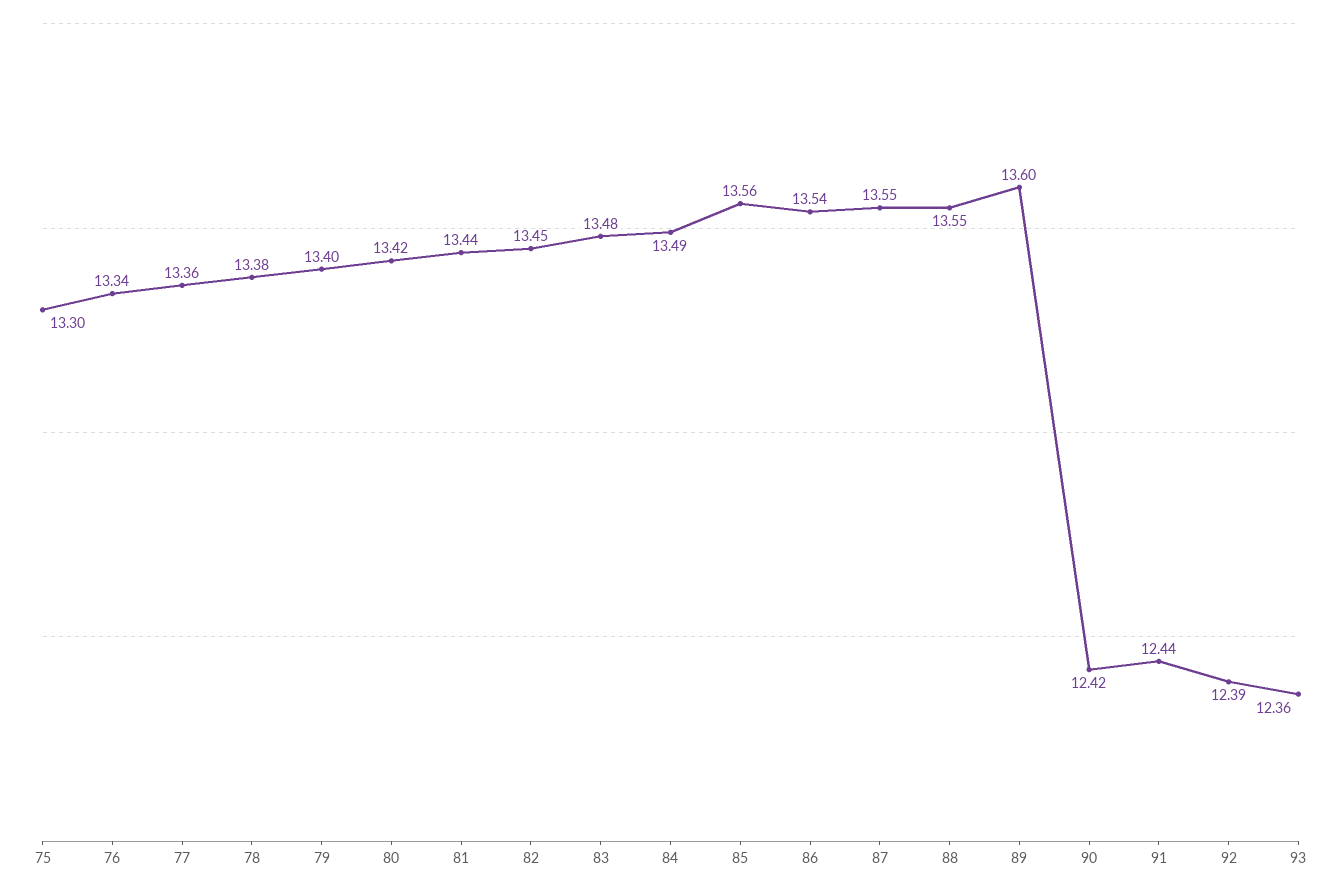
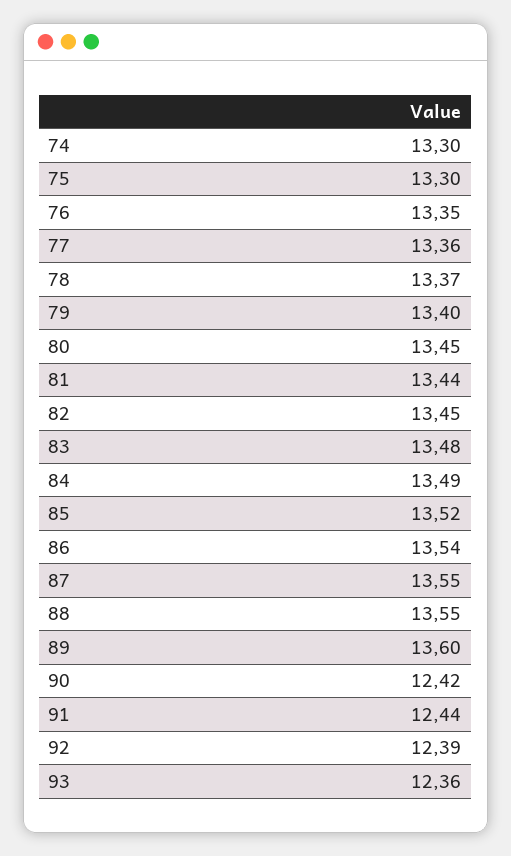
76: 13.34 -> 13.35
78: 13.38 -> 13.37
80: 13.42 -> 13.45
85: 13.56 -> 13.52
74: none -> 13.3

